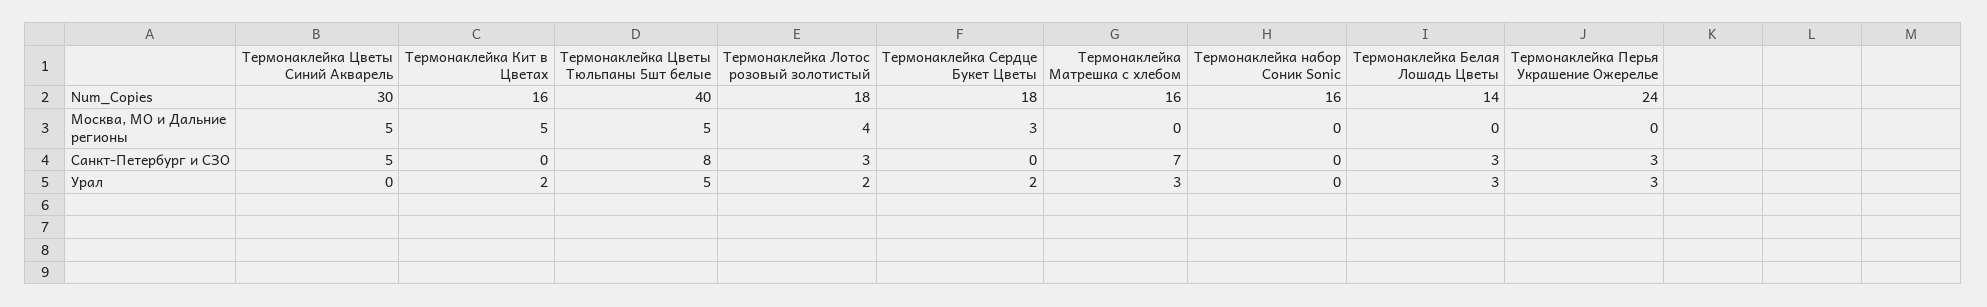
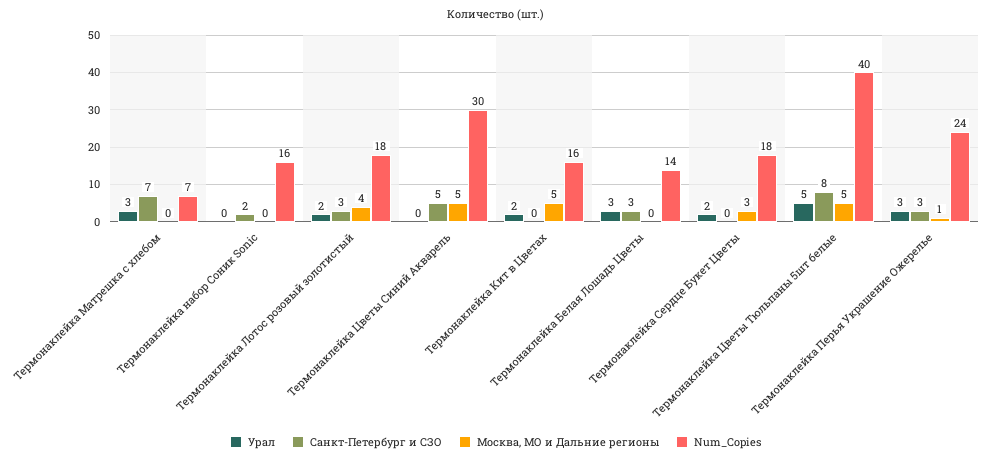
Num_Copies, Термонаклейка Матрешка с хлебом: 16 -> 7
Москва, МО и Дальние регионы, Термонаклейка Перья Украшение Ожерелье: 0 -> 1
Санкт-Петербург и СЗО, Термонаклейка набор Соник Sonic: 0 -> 2

